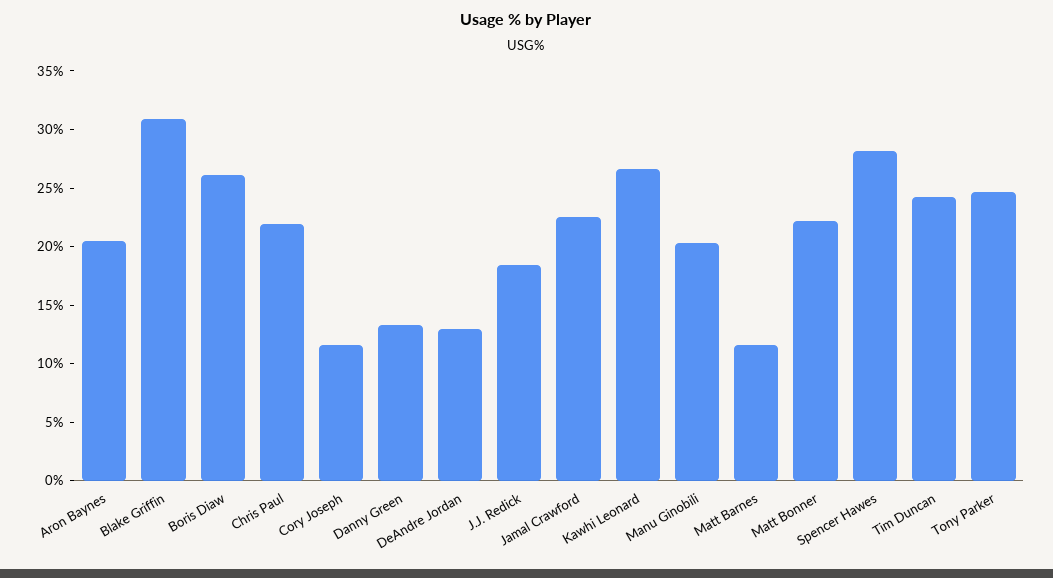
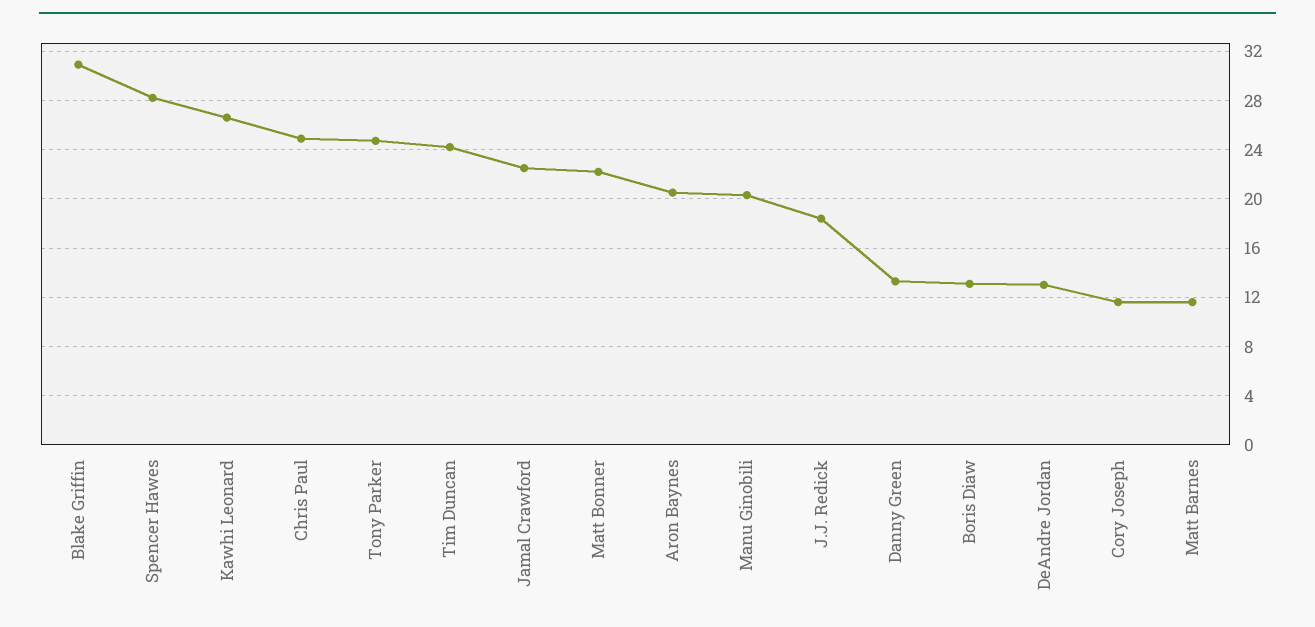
Boris Diaw: 26 -> 13
Chris Paul: 22 -> 25

